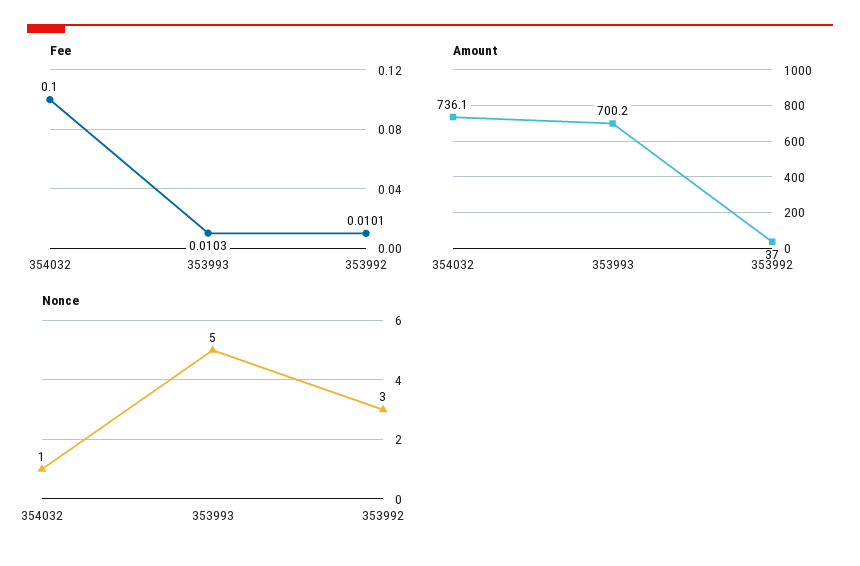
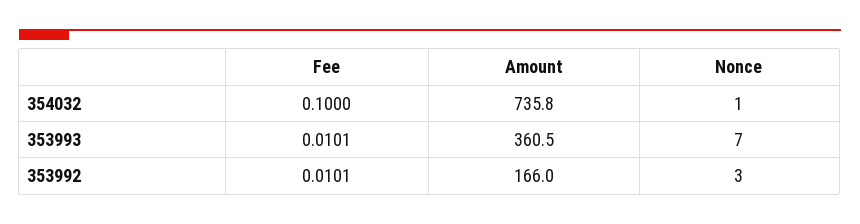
Fee, 353993: 0.0103 -> 0.0101
Amount, 354032: 736.1 -> 735.8
Amount, 353993: 700.2 -> 360.5
Amount, 353992: 37 -> 166
Nonce, 353993: 5 -> 7

